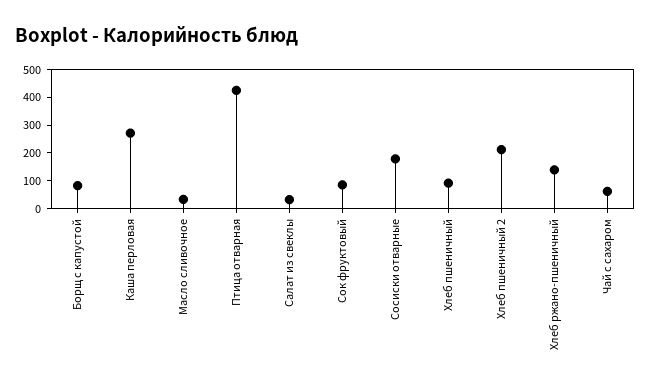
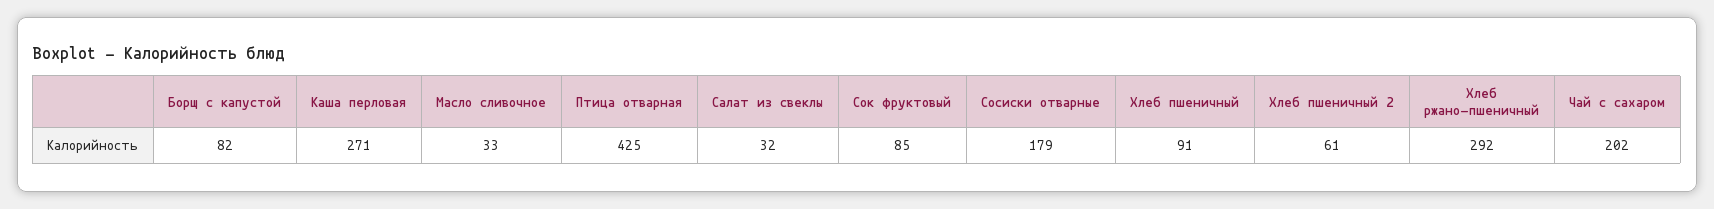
Хлеб пшеничный 2: 200 -> 61
Хлеб ржано-пшеничный: 150 -> 292
Чай с сахаром: 50 -> 202

